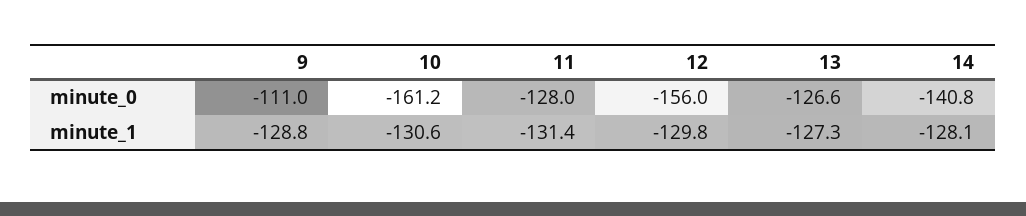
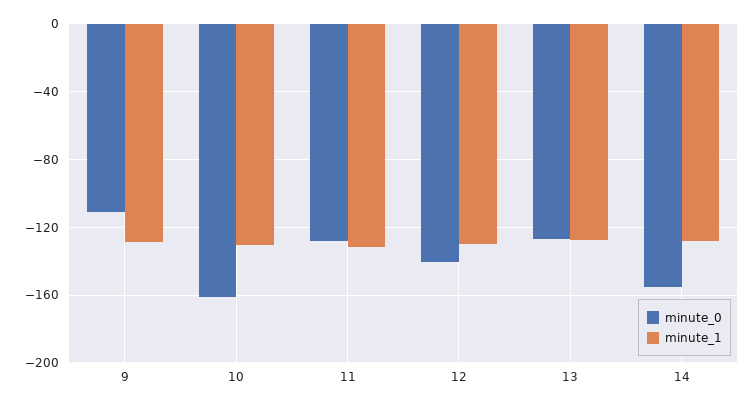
minute_0, 12: -156 -> -140
minute_0, 14: -140.8 -> -155

